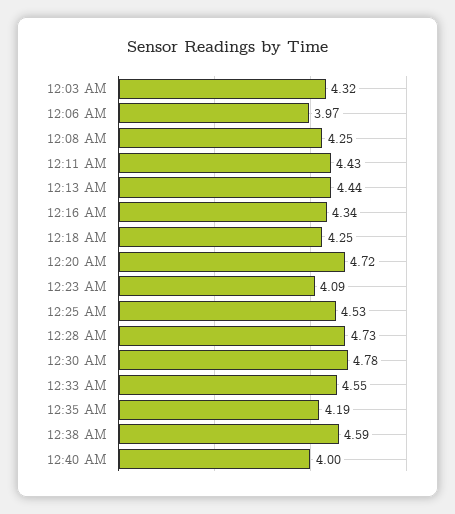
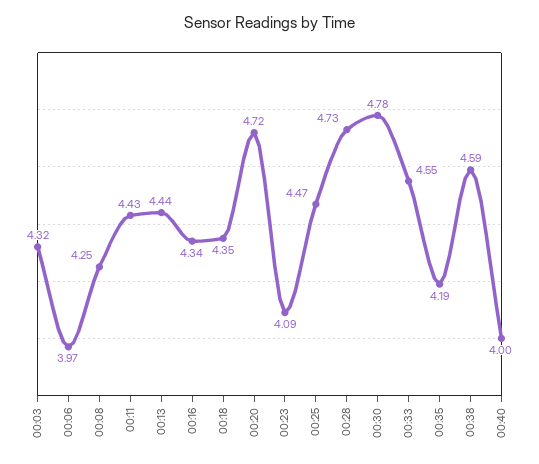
12:18 AM: 4.25 -> 4.35
12:25 AM: 4.53 -> 4.47

